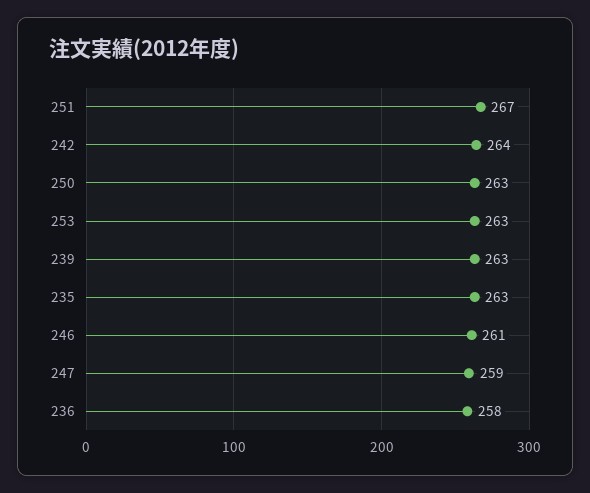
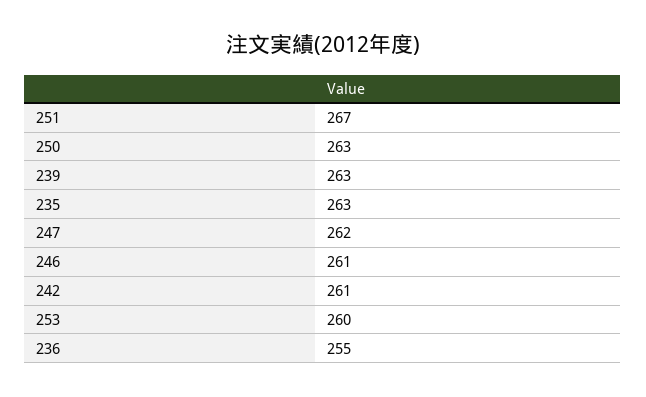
242: 264 -> 261
253: 263 -> 260
247: 259 -> 262
236: 258 -> 255

